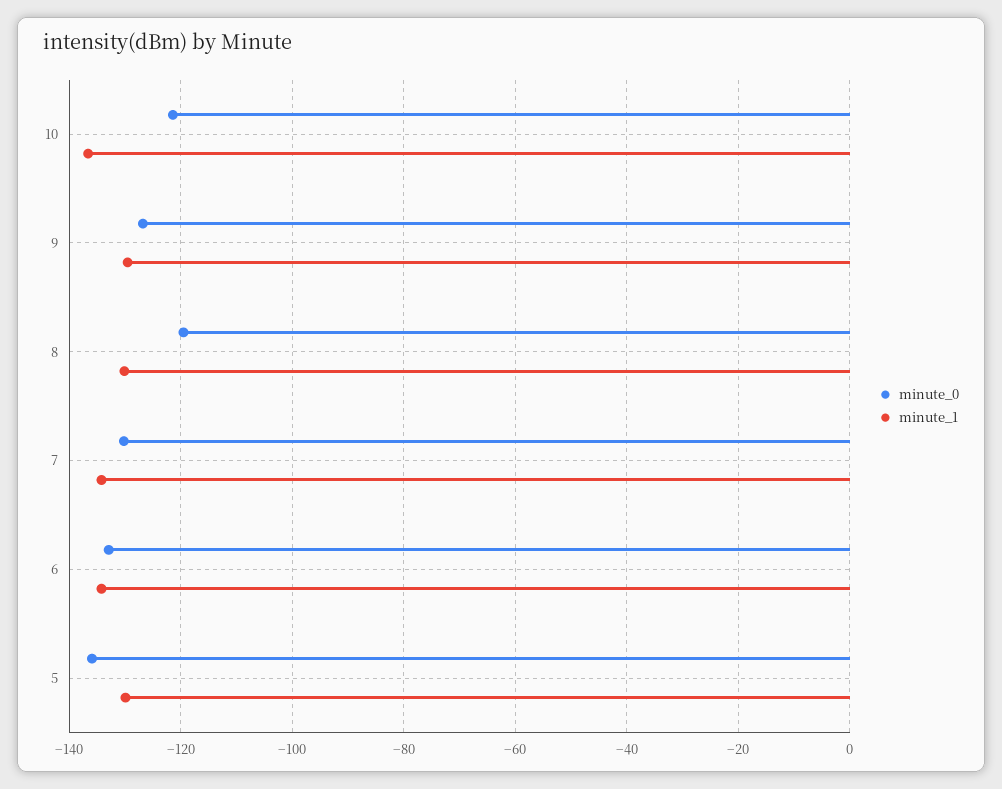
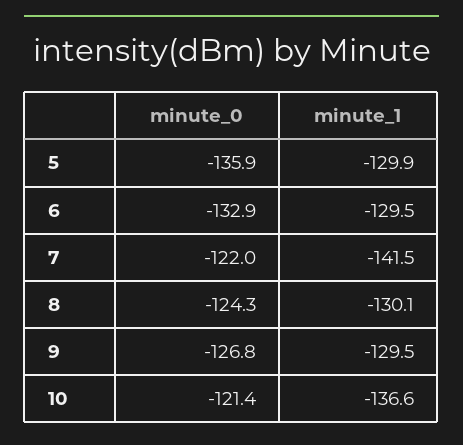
minute_0, 8: -120 -> -124.3
minute_0, 7: -130 -> -122
minute_1, 7: -134 -> -141.5
minute_1, 6: -134 -> -129.5

